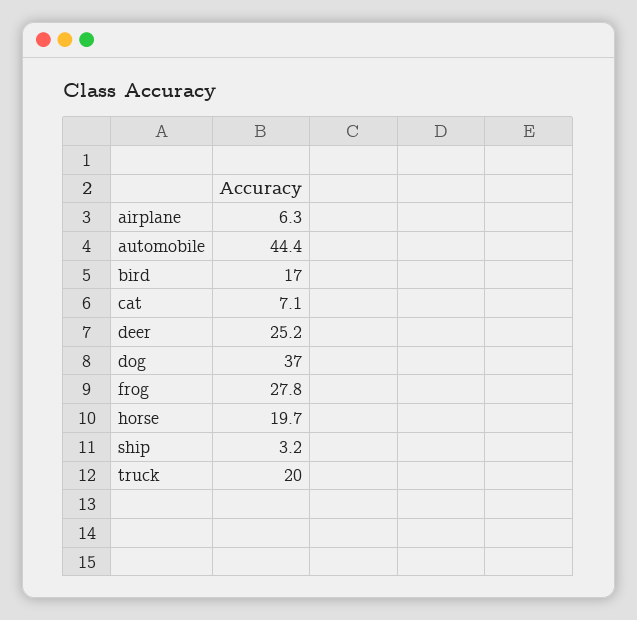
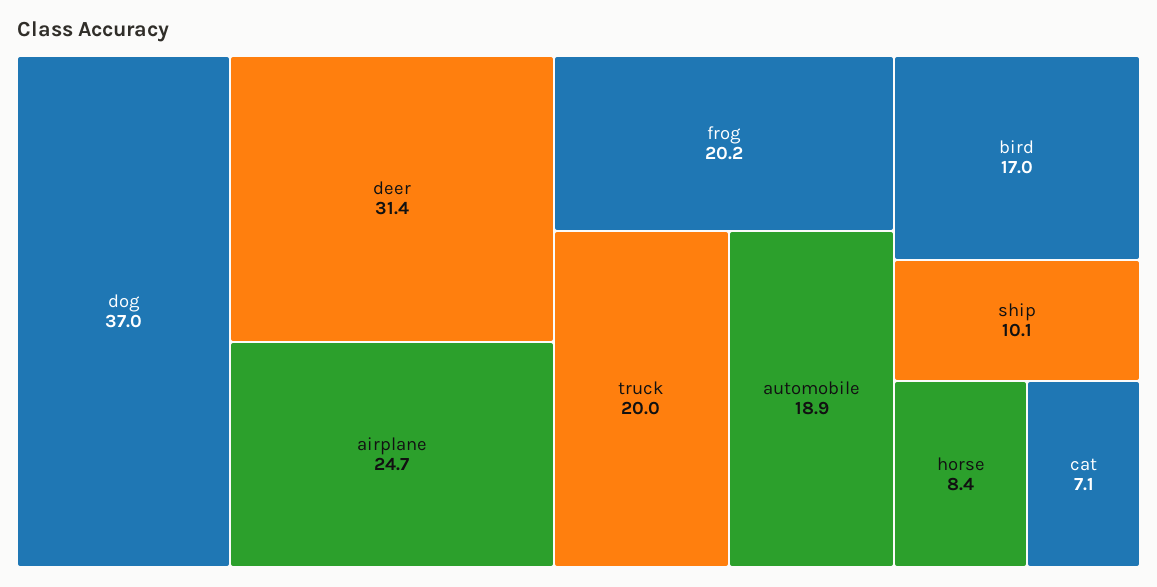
airplane: 6.3 -> 24.7
automobile: 44.4 -> 18.9
deer: 25.2 -> 31.4
frog: 27.8 -> 20.2
horse: 19.7 -> 8.4
ship: 3.2 -> 10.1

